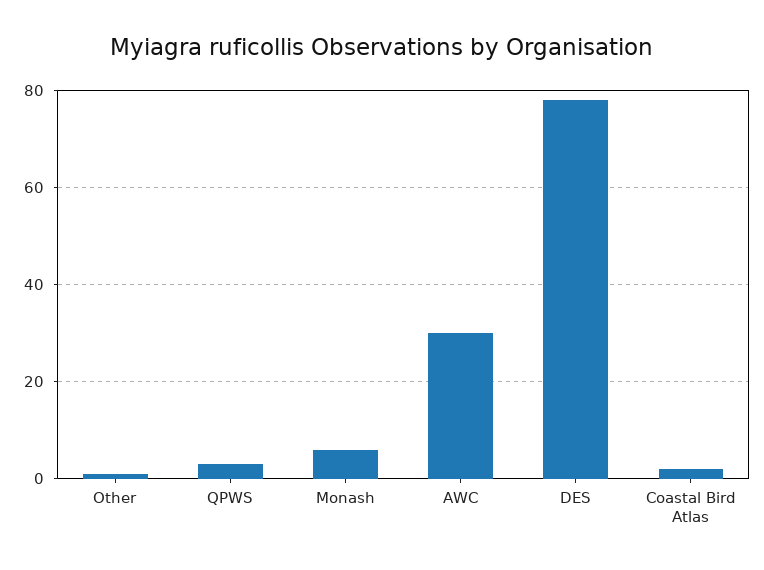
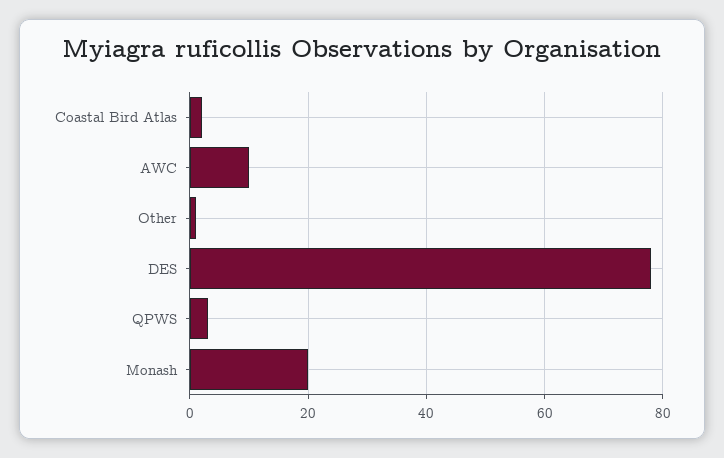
Monash: 5 -> 20
AWC: 30 -> 10

